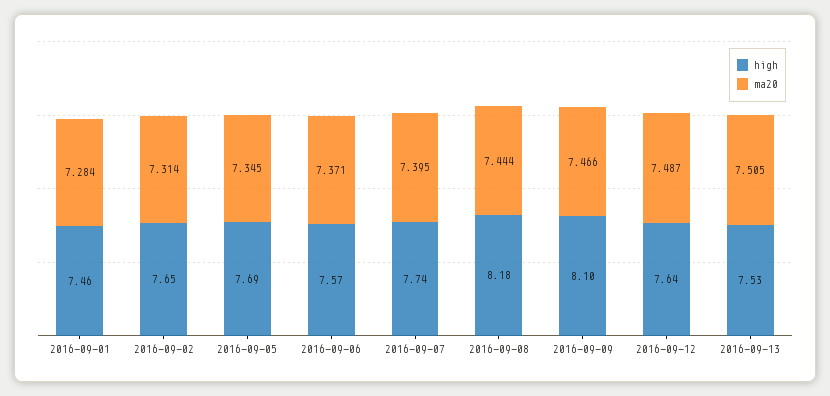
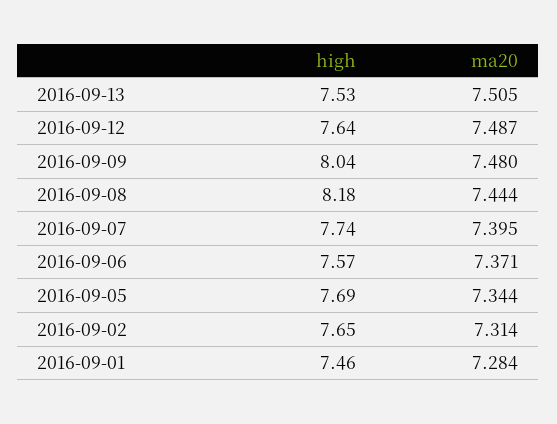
ma20, 2016-09-05: 7.345 -> 7.344
high, 2016-09-09: 8.1 -> 8.04
ma20, 2016-09-09: 7.466 -> 7.48

